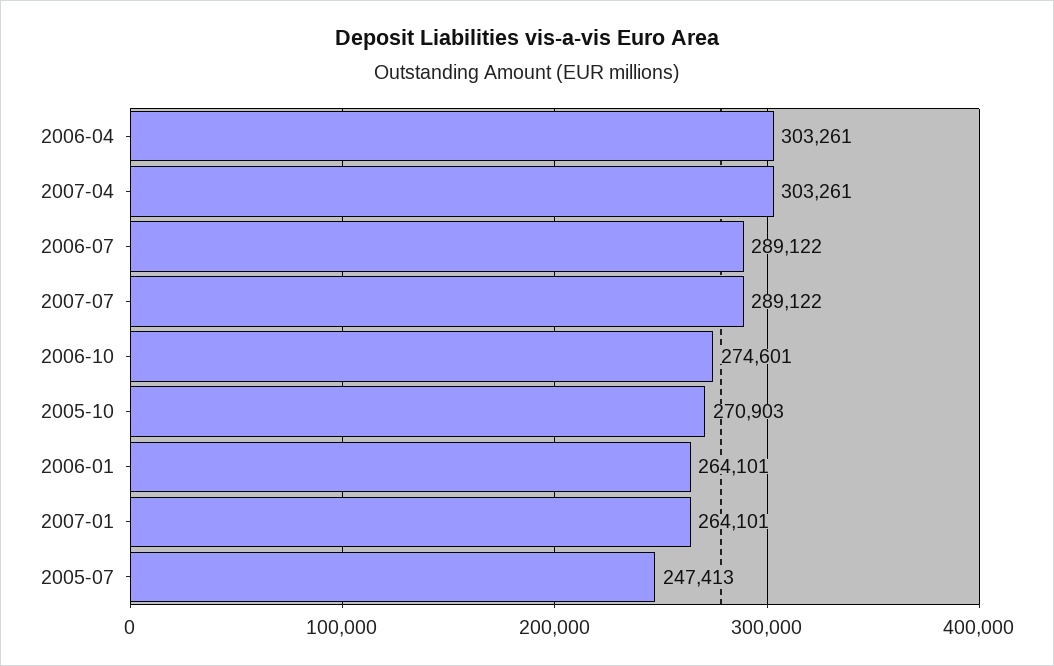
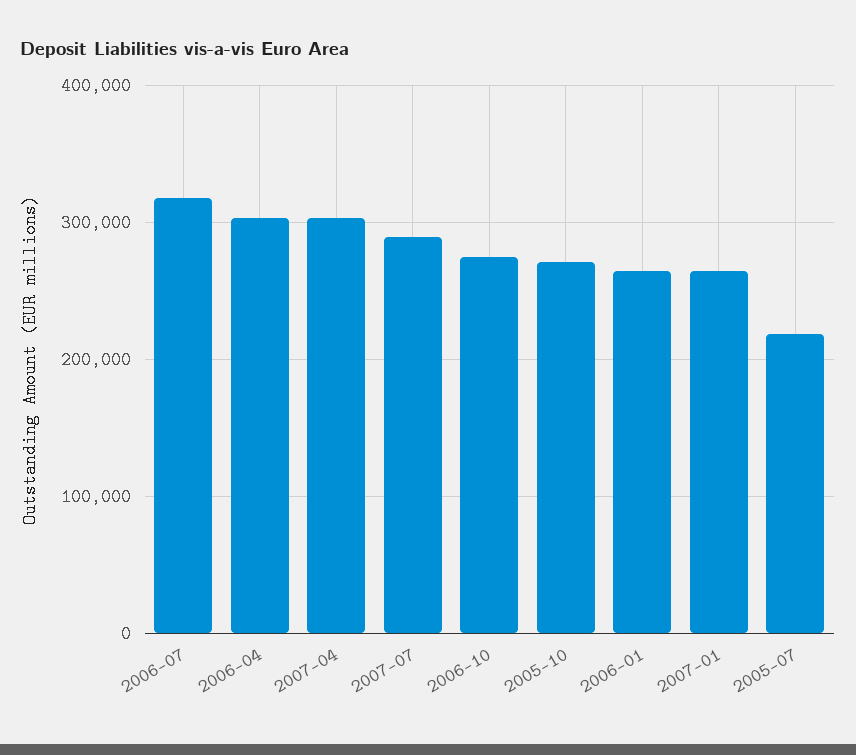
2006-07: 289122 -> 320000
2005-07: 247413 -> 220000

